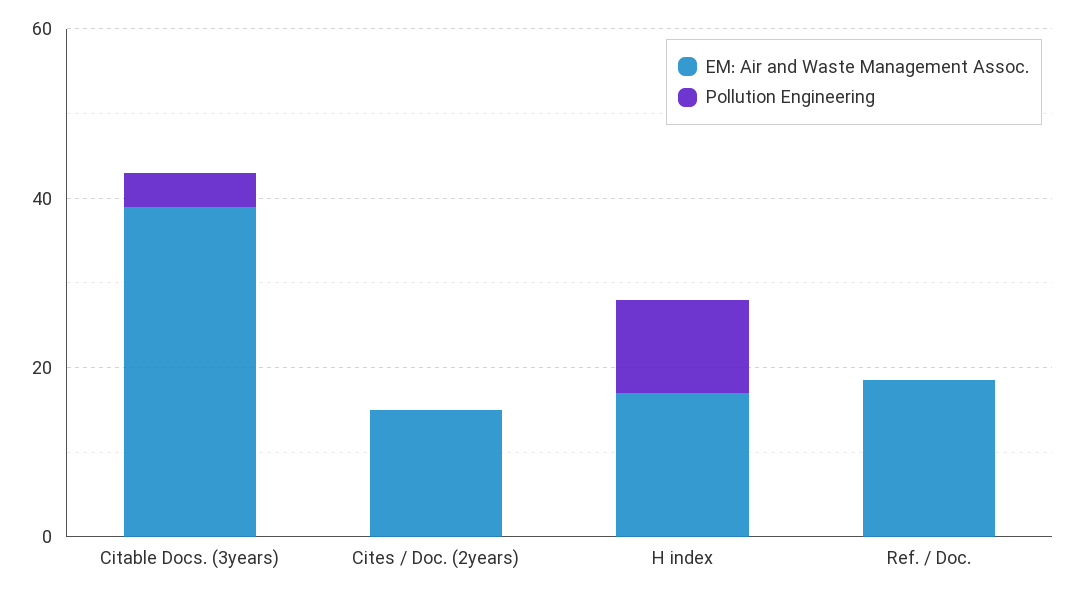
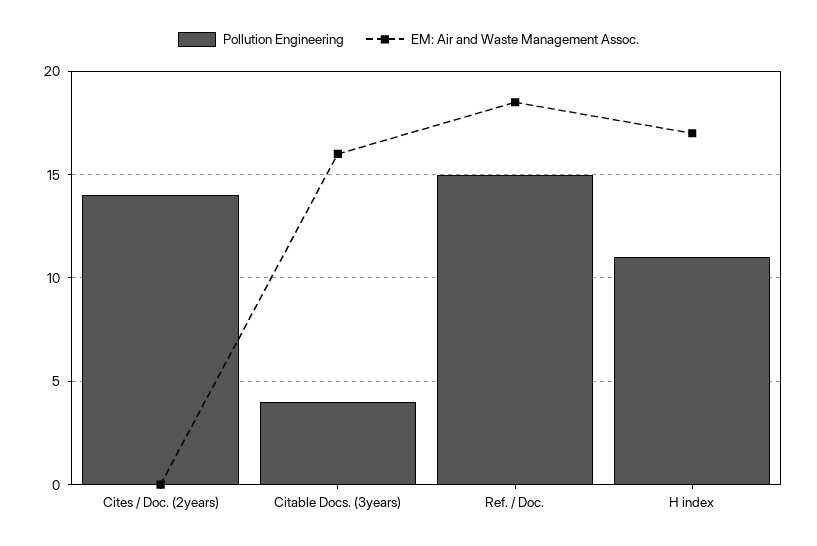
EM: Air and Waste Management Assoc., Citable Docs. (3years): 40 -> 16
EM: Air and Waste Management Assoc., Cites / Doc. (2years): 15 -> 0
Pollution Engineering, Cites / Doc. (2years): 0 -> 14
Pollution Engineering, Ref. / Doc.: 0 -> 15

